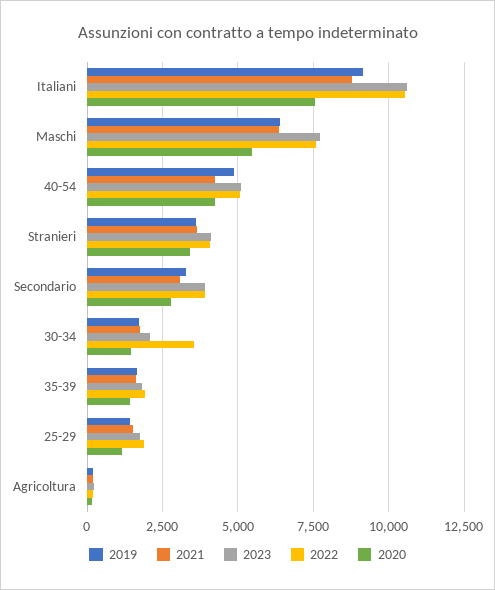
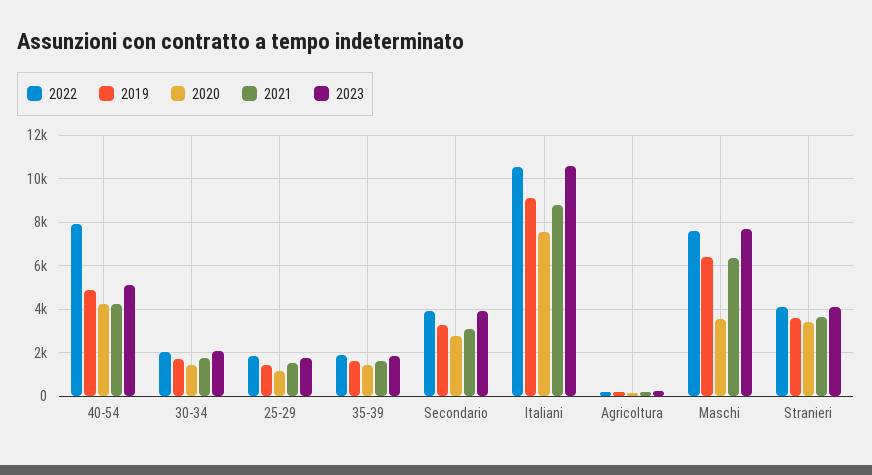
2020, Maschi: 5500 -> 3500
2022, 40-54: 5000 -> 8000
2022, 30-34: 3500 -> 2000

